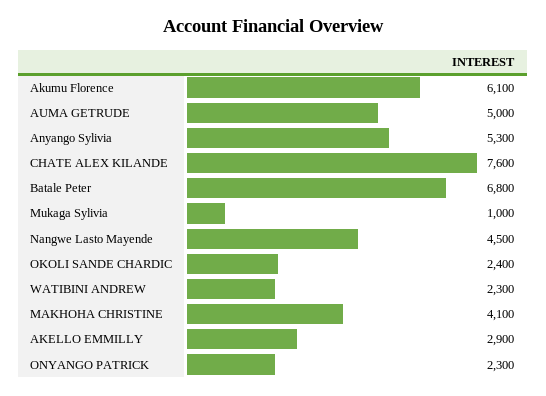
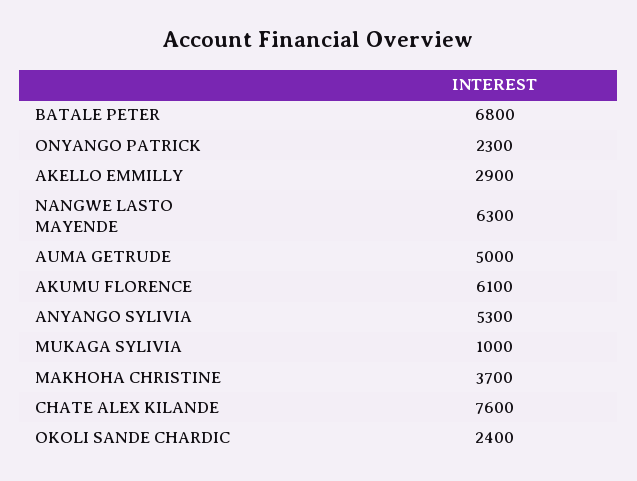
Nangwe Lasto Mayende: 4500 -> 6300
WATIBINI ANDREW: 2300 -> none
MAKHOHA CHRISTINE: 4100 -> 3700

